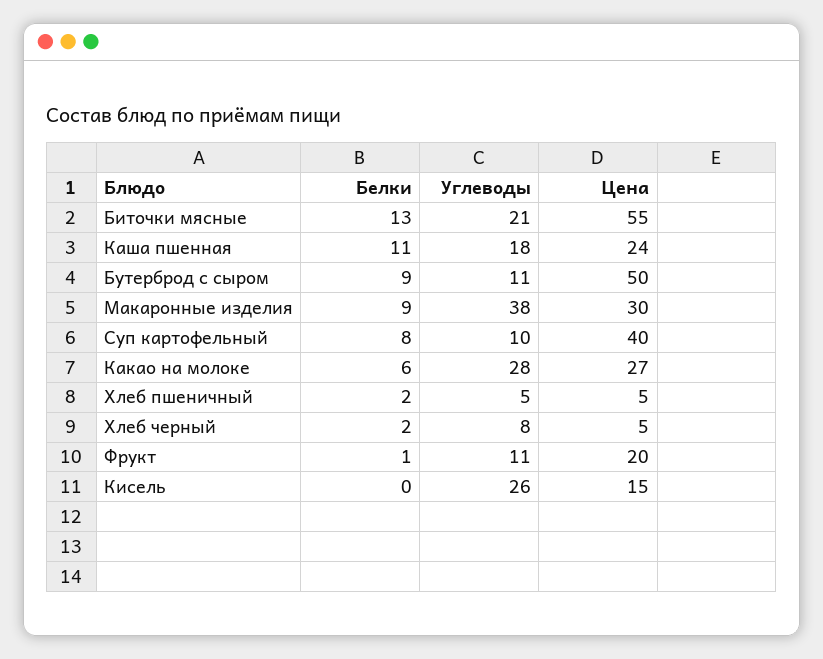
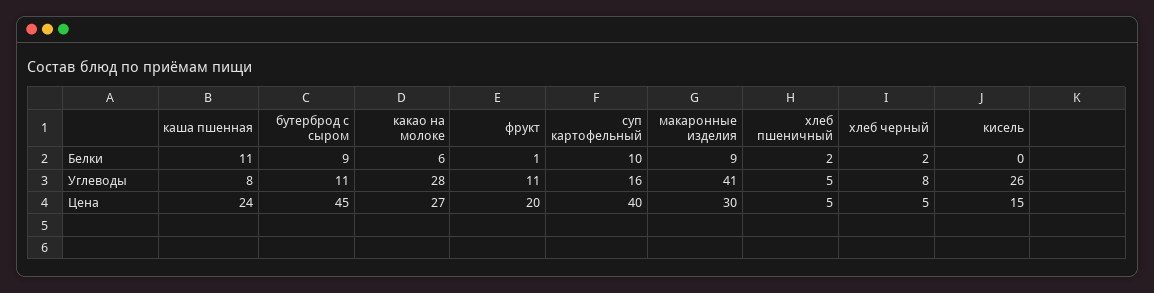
Белки, Биточки мясные: 13 -> none
Углеводы, Биточки мясные: 21 -> none
Цена, Биточки мясные: 55 -> none
Углеводы, Каша пшенная: 18 -> 8
Цена, Бутерброд с сыром: 50 -> 45
Углеводы, Макаронные изделия: 38 -> 41
Белки, Суп картофельный: 8 -> 10
Углеводы, Суп картофельный: 10 -> 16

